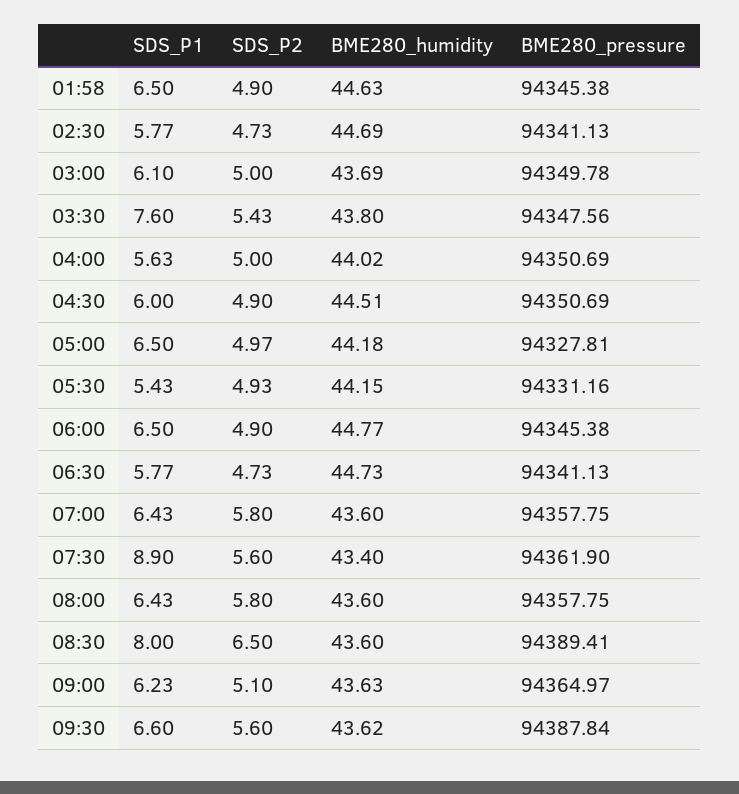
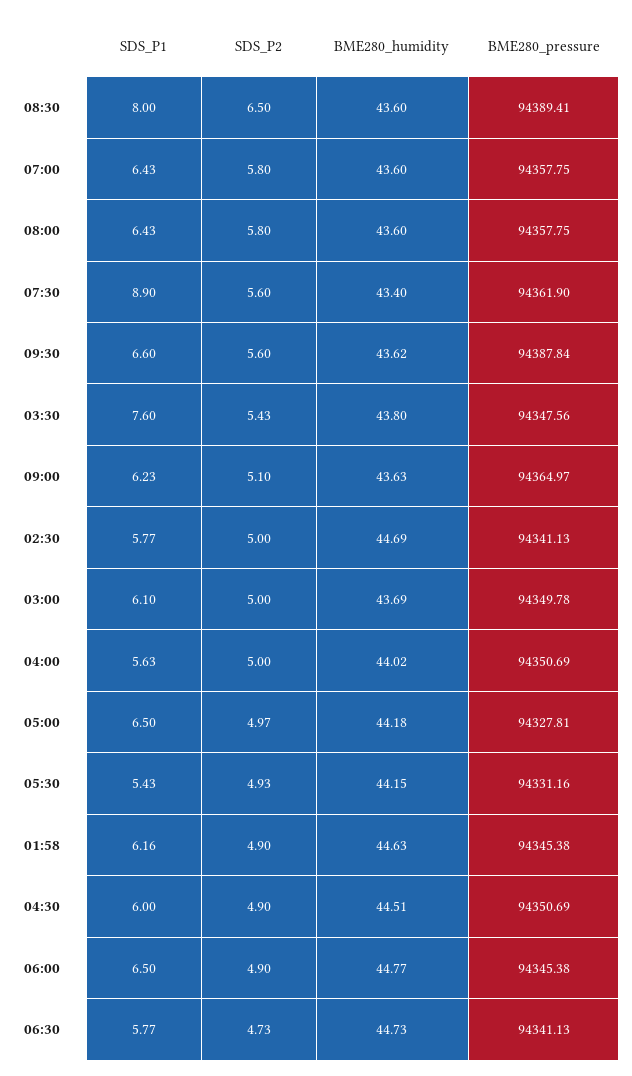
SDS_P1, 01:58: 6.5 -> 6.16
SDS_P2, 02:30: 4.73 -> 5

